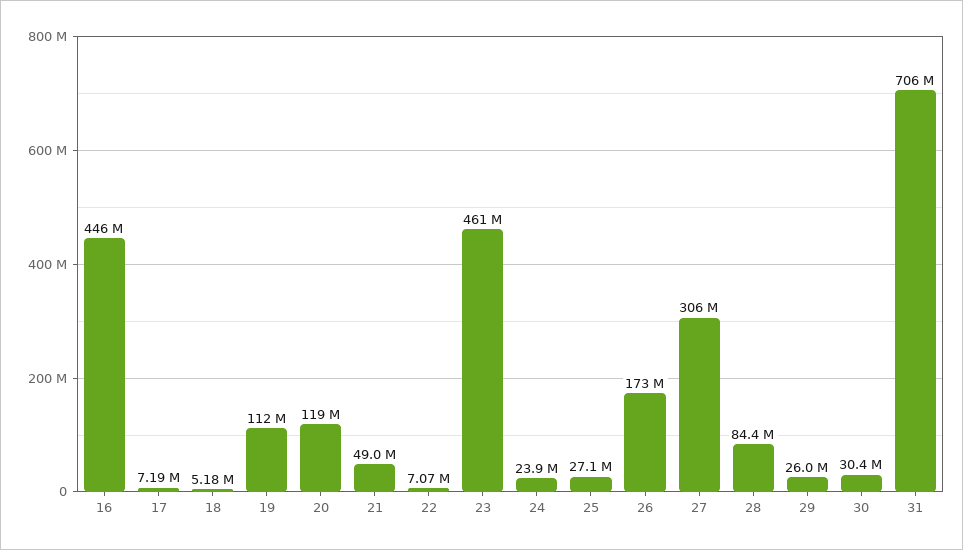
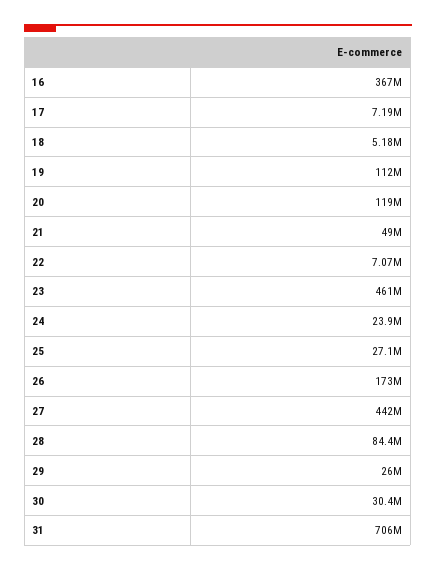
16: 446000000 -> 367000000
27: 306000000 -> 442000000

